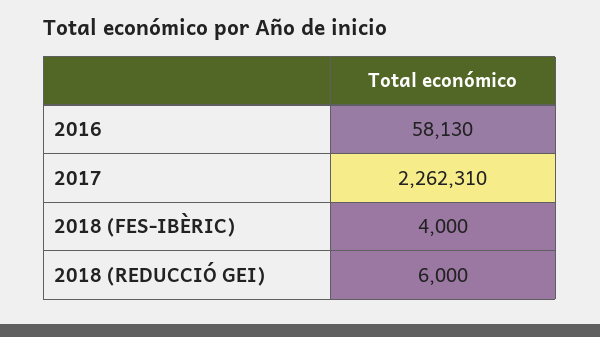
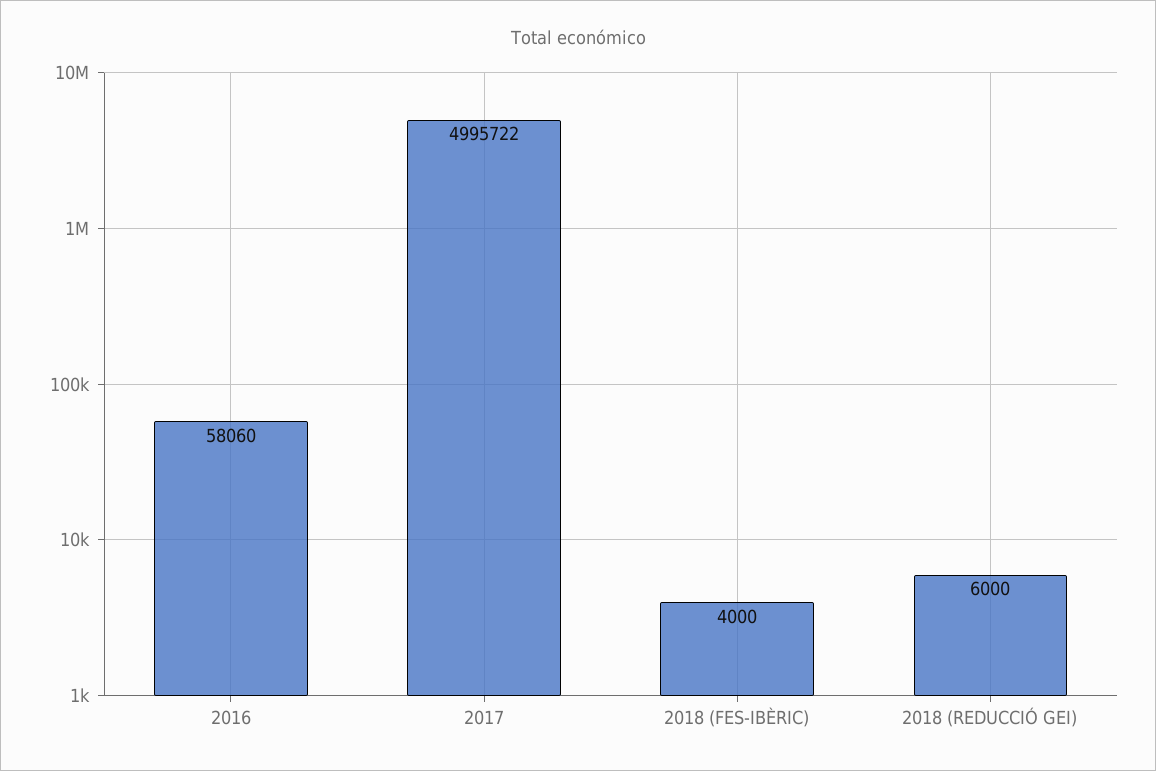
2016: 58130 -> 58060
2017: 2262310 -> 4995722

